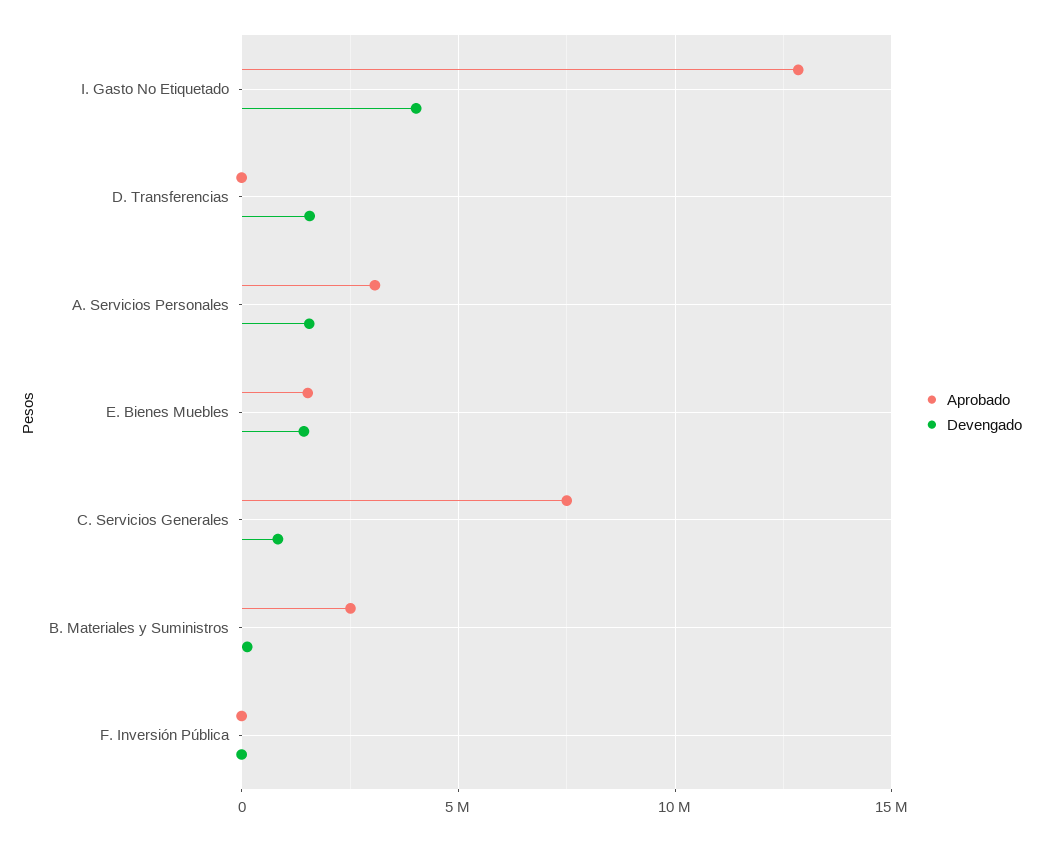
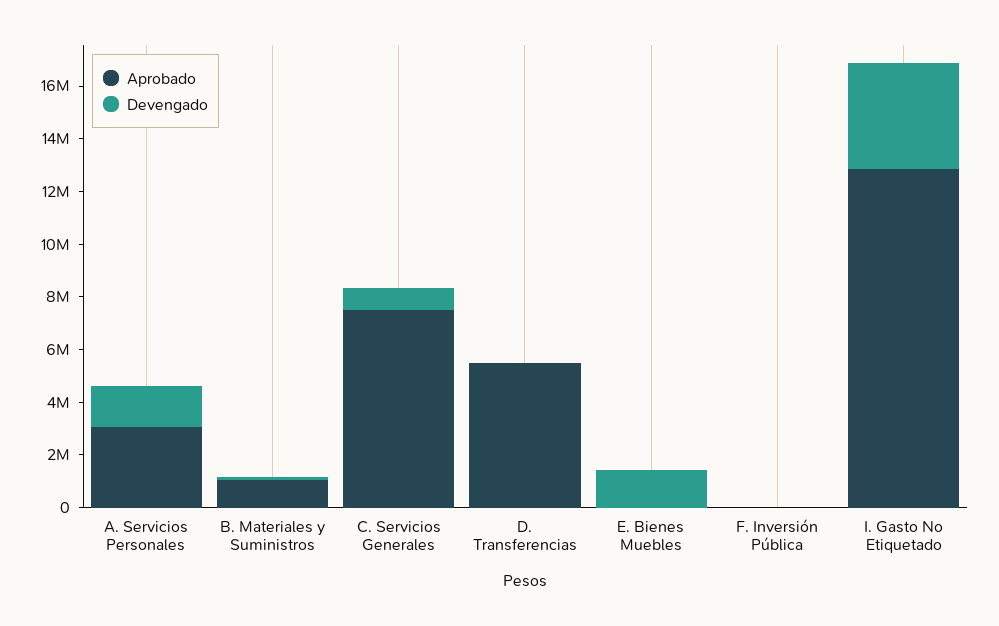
Aprobado, D. Transferencias: 0 -> 5500000
Devengado, D. Transferencias: 1500000 -> 0
Aprobado, E. Bienes Muebles: 1500000 -> 0
Aprobado, B. Materiales y Suministros: 2500000 -> 1000000

